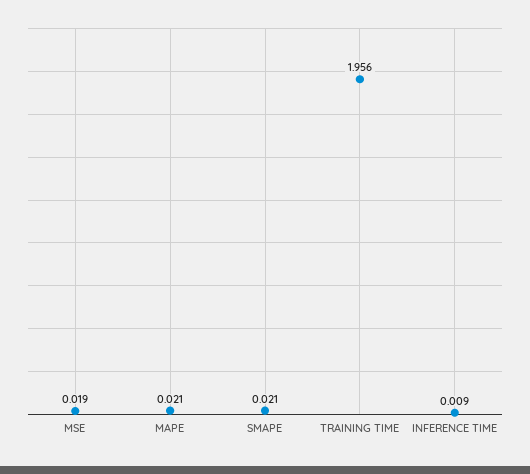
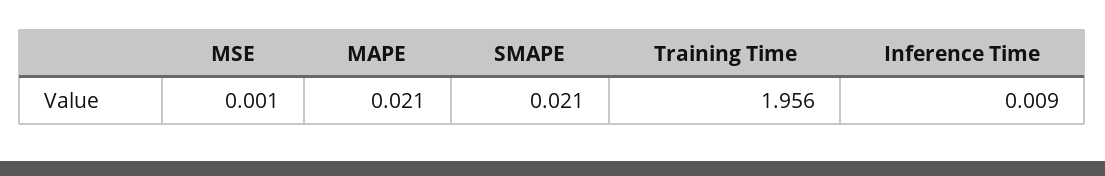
MSE: 0.019 -> 0.001

